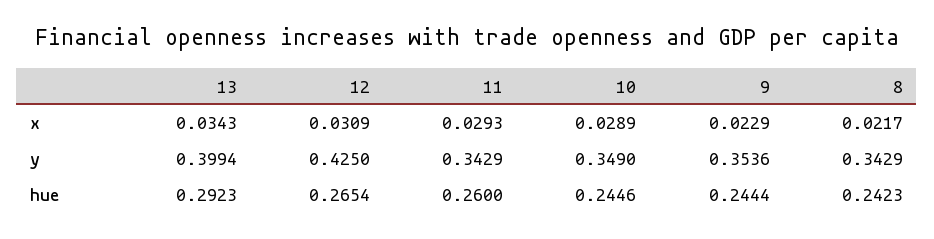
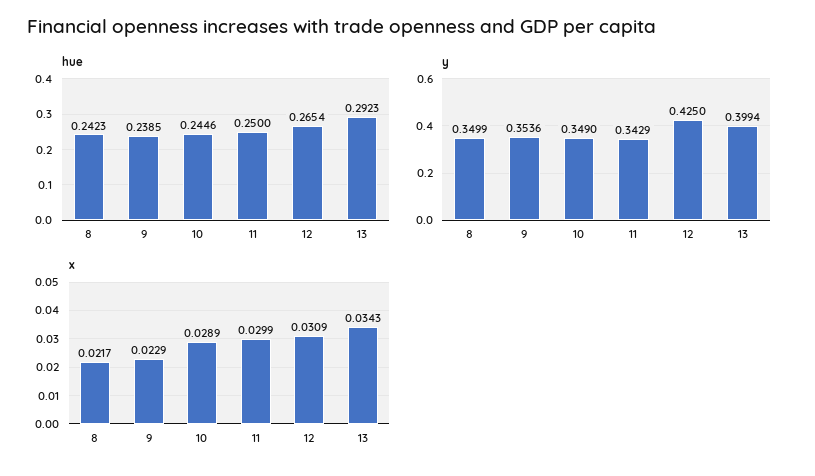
x, 11: 0.0293 -> 0.0299
y, 8: 0.3429 -> 0.3499
hue, 11: 0.26 -> 0.25
hue, 9: 0.2444 -> 0.2385

